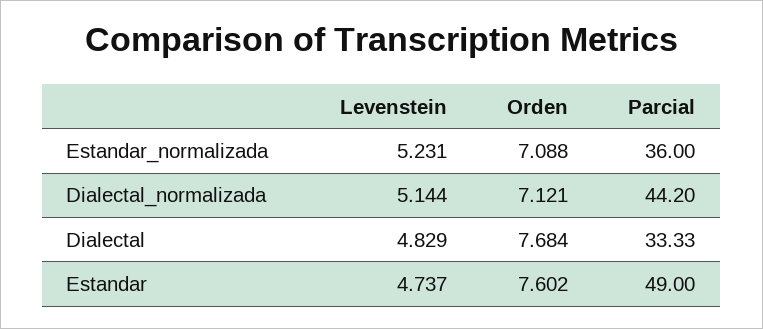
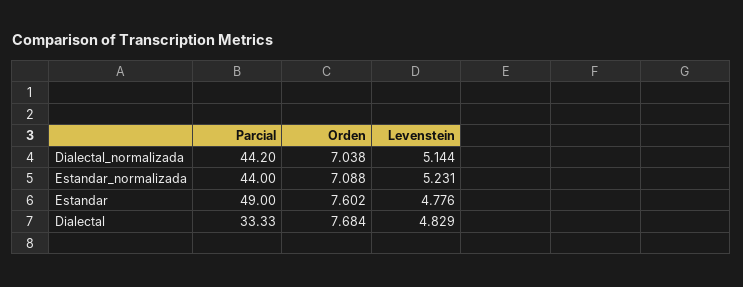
Parcial, Estandar_normalizada: 36 -> 44
Orden, Dialectal_normalizada: 7.121 -> 7.038
Levenstein, Estandar: 4.737 -> 4.776

